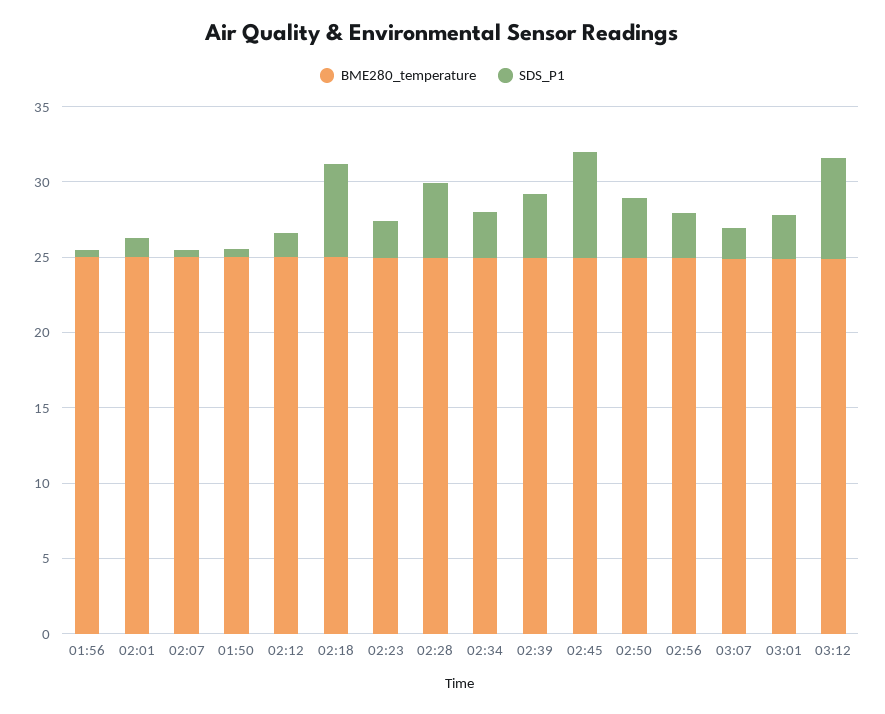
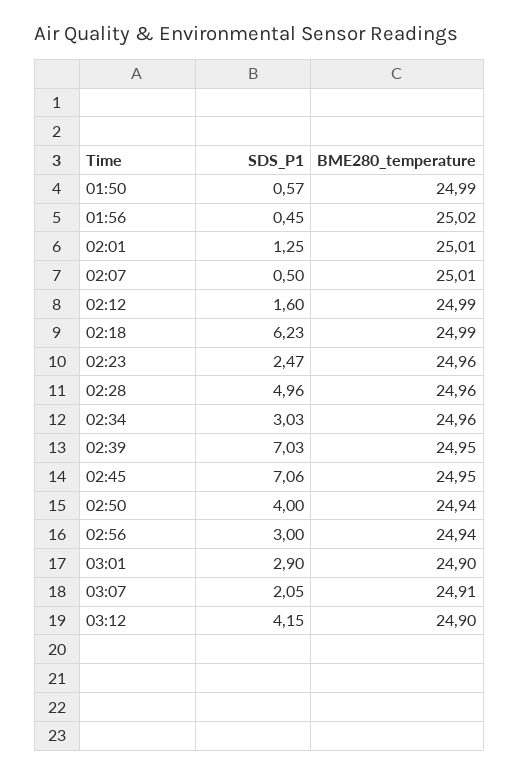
SDS_P1, 02:39: 4 -> 7.03
SDS_P1, 03:12: 7 -> 4.15

